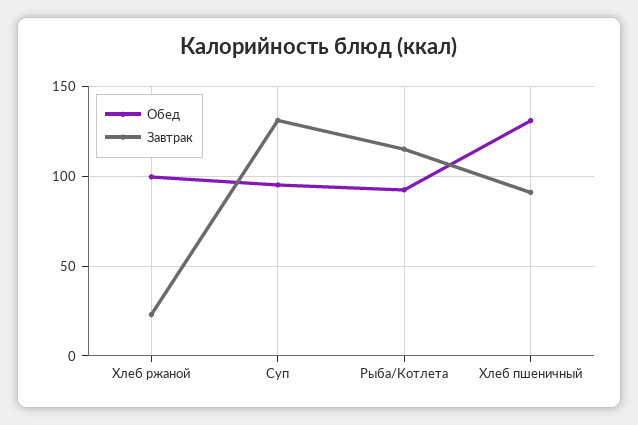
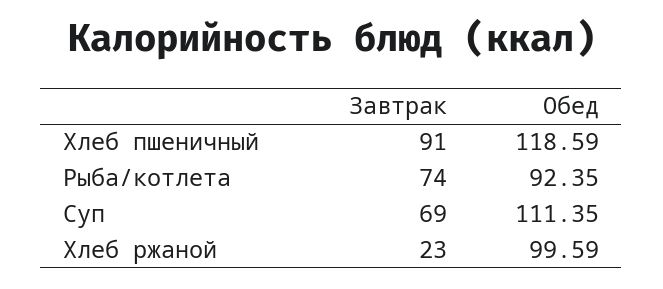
Обед, Суп: 95 -> 111.35
Завтрак, Суп: 130 -> 69
Завтрак, Рыба/Котлета: 115 -> 74
Обед, Хлеб пшеничный: 130 -> 118.59

